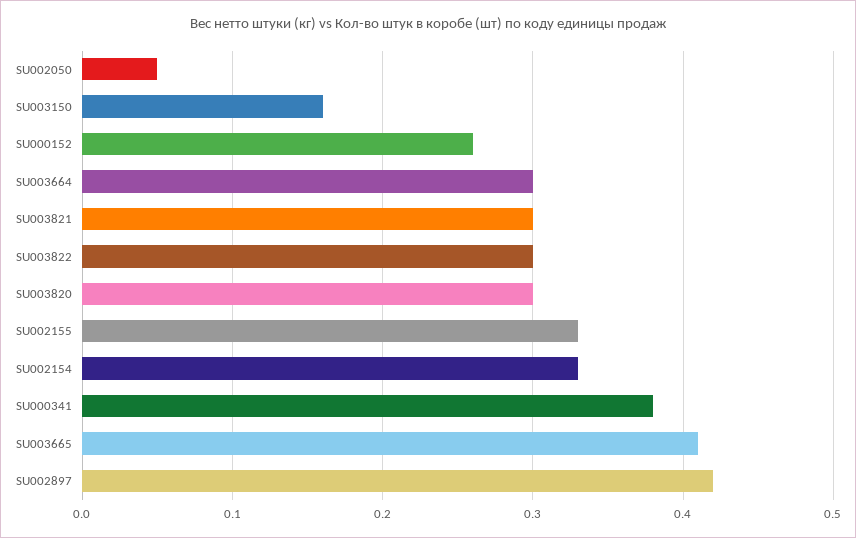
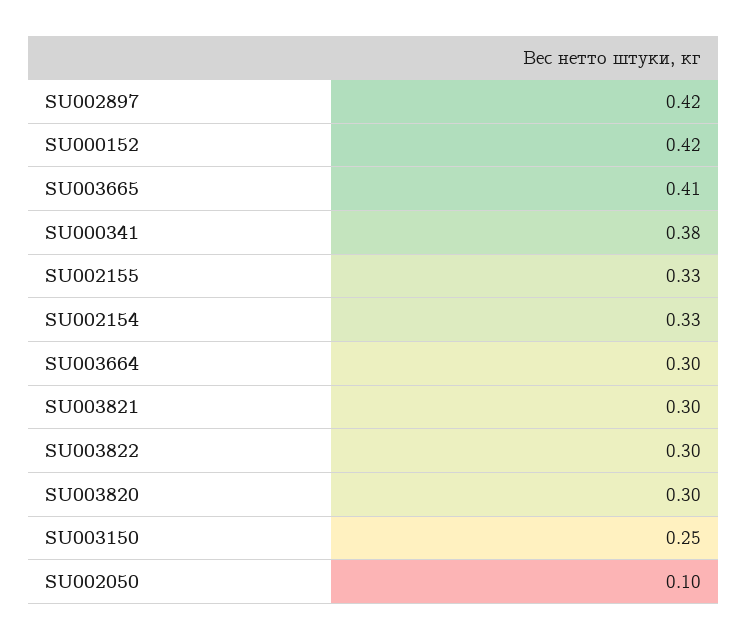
SU002050: 0.05 -> 0.1
SU003150: 0.16 -> 0.25
SU000152: 0.26 -> 0.42

